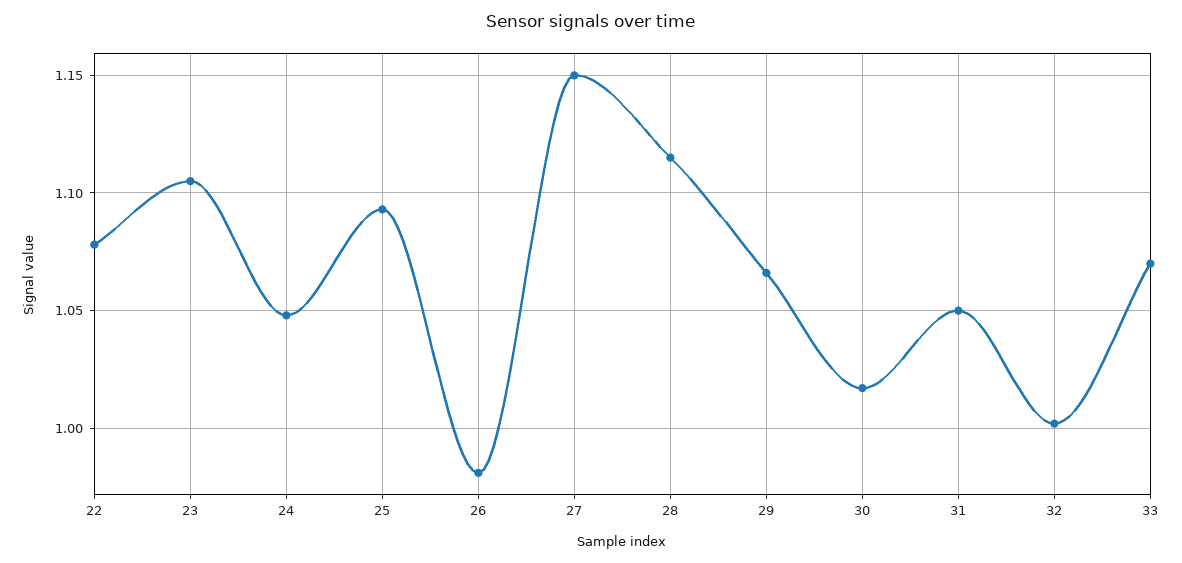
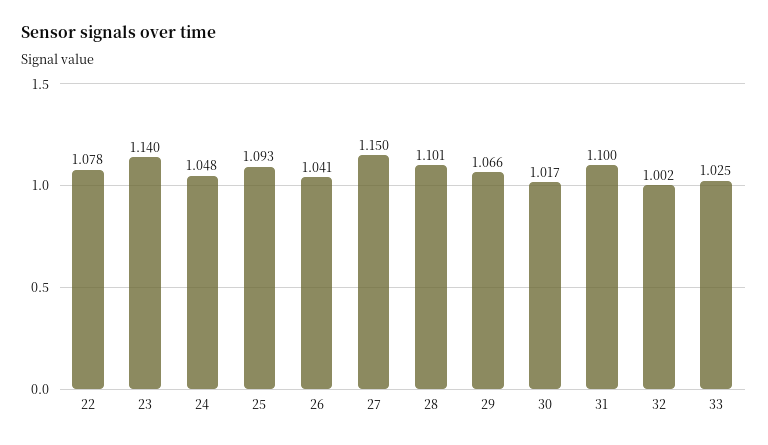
23: 1.105 -> 1.14
26: 0.98 -> 1.041
28: 1.115 -> 1.101
31: 1.05 -> 1.1
33: 1.07 -> 1.025

